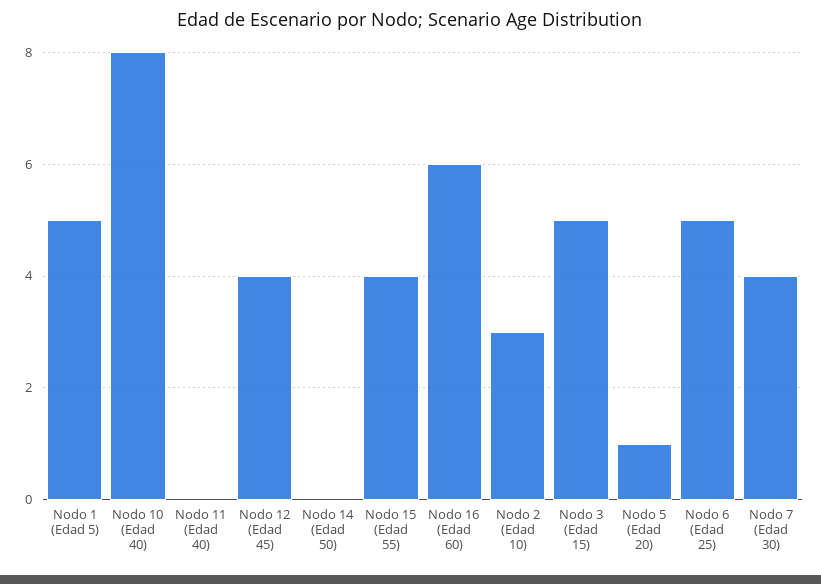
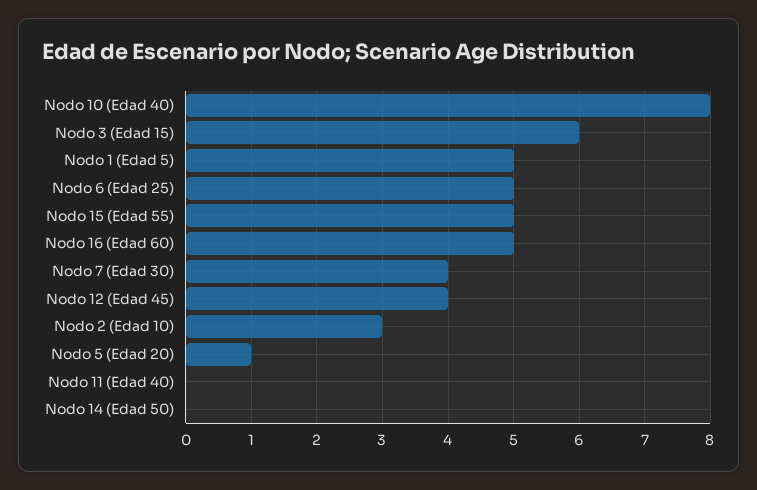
Nodo 15 (Edad 55): 4 -> 5
Nodo 16 (Edad 60): 6 -> 5
Nodo 3 (Edad 15): 5 -> 6

